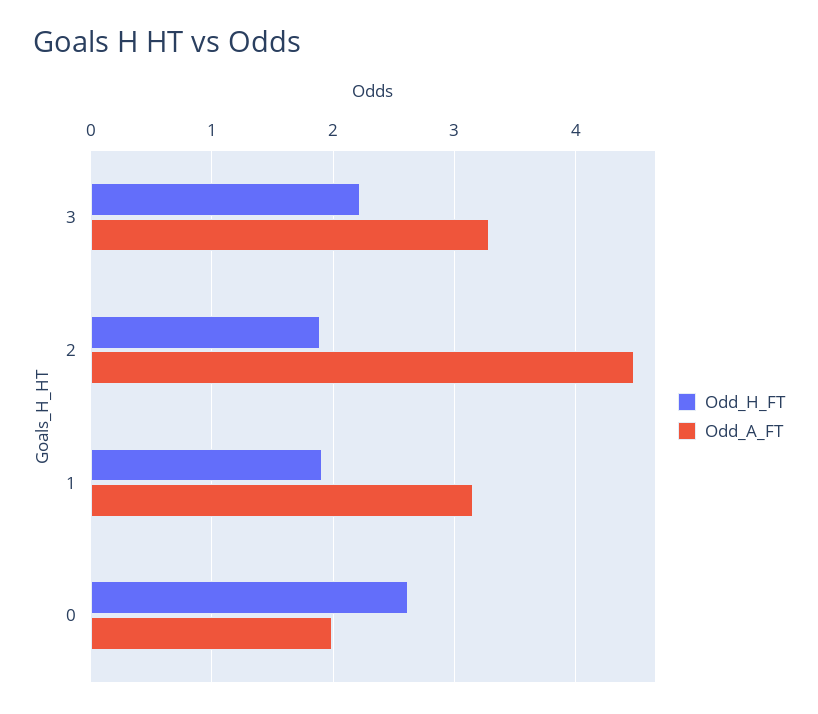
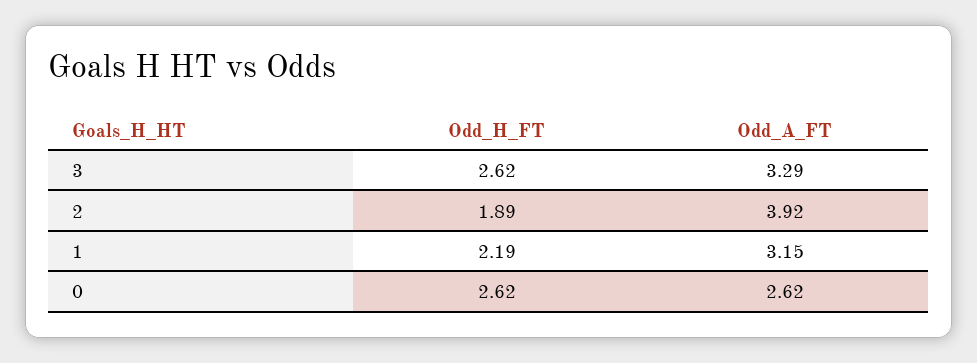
Odd_H_FT, 3: 2.2 -> 2.62
Odd_A_FT, 2: 4.5 -> 3.92
Odd_H_FT, 1: 1.9 -> 2.19
Odd_A_FT, 0: 2 -> 2.62

